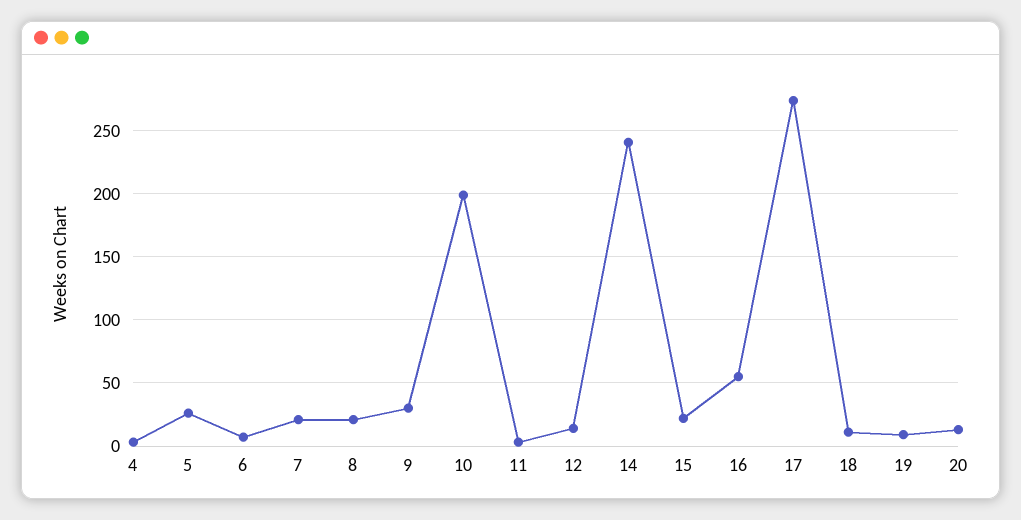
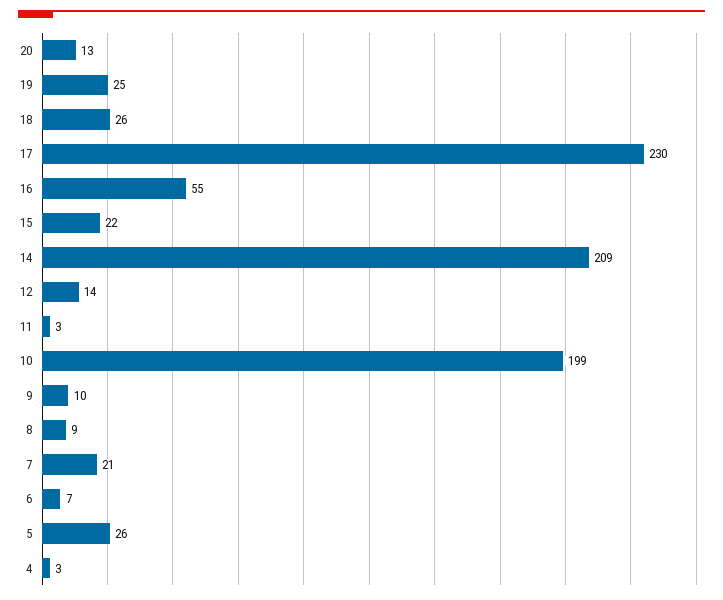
8: 20 -> 9
9: 30 -> 10
14: 240 -> 209
17: 275 -> 230
18: 10 -> 26
19: 10 -> 25

